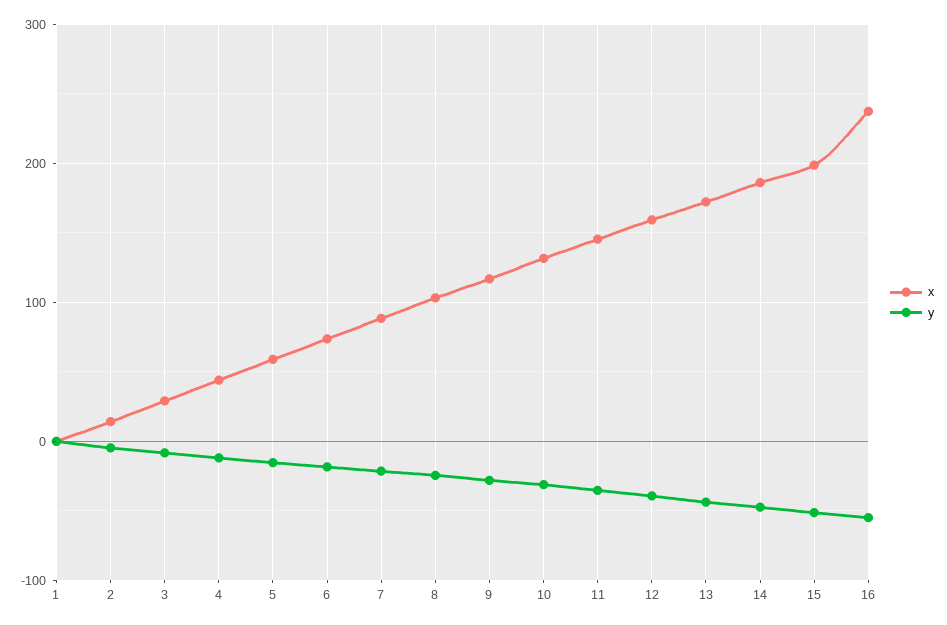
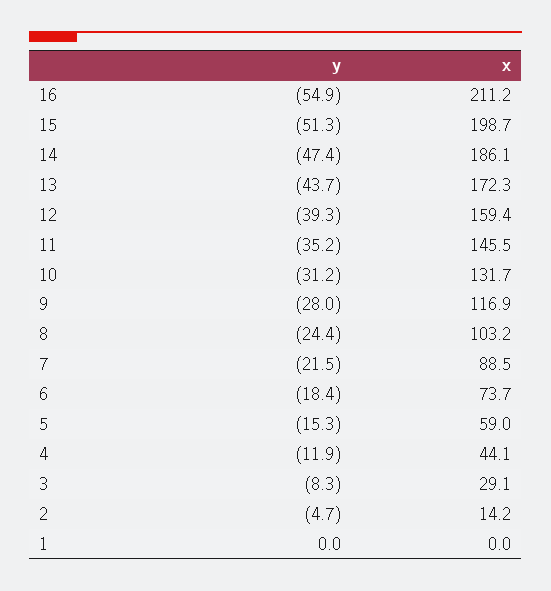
x, 16: 240 -> 211.2

